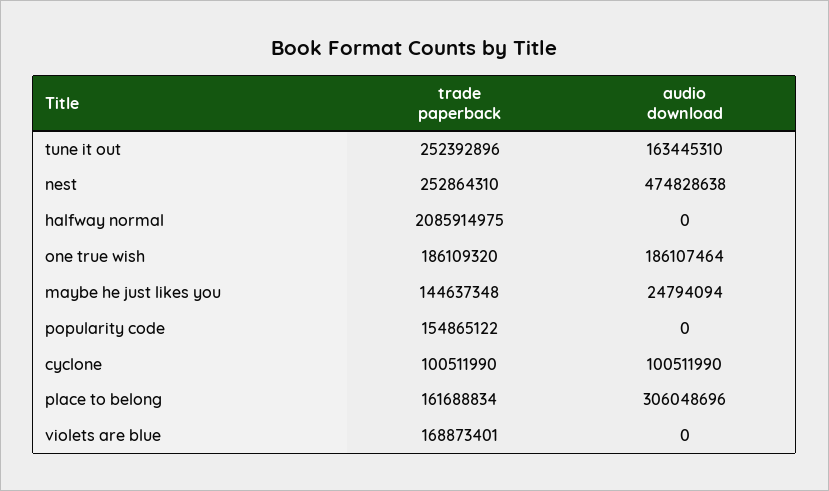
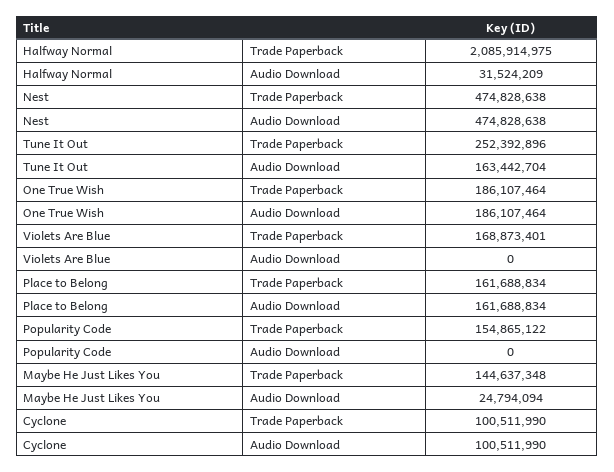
audio download, tune it out: 163445310 -> 163442704
trade paperback, nest: 252864310 -> 474828638
audio download, halfway normal: 0 -> 31524209
trade paperback, one true wish: 186109320 -> 186107464
audio download, place to belong: 306048696 -> 161688834

